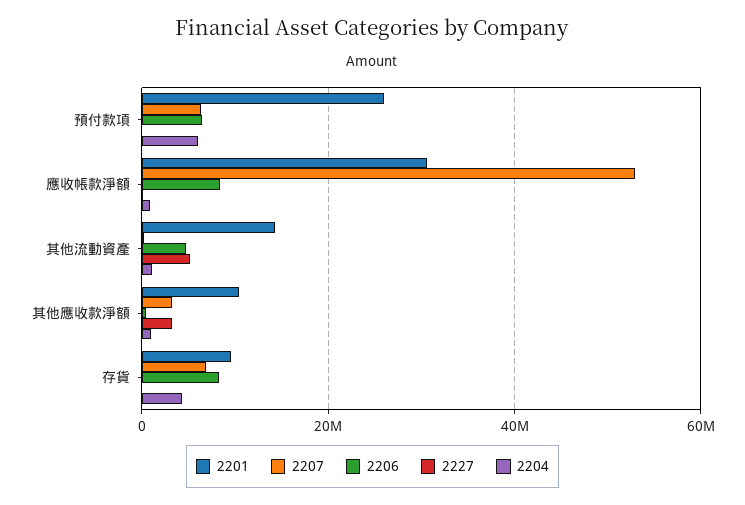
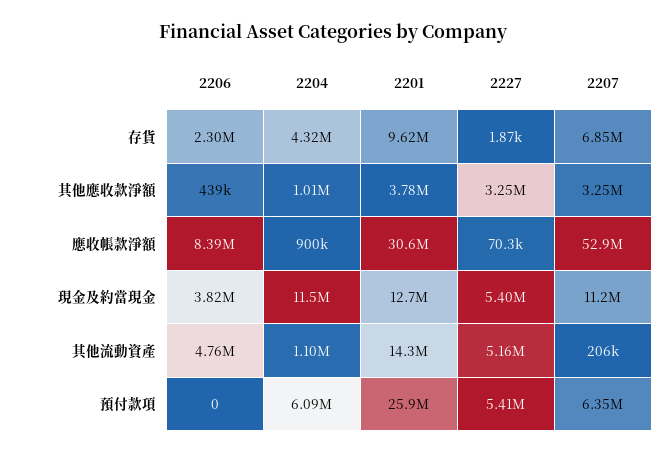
2206, 預付款項: 6000000 -> 0
2227, 預付款項: 0 -> 5410000
2201, 其他應收款淨額: 10000000 -> 3780000
2206, 存貨: 8000000 -> 2300000
2206, 現金及約當現金: none -> 3820000
2204, 現金及約當現金: none -> 11500000
2201, 現金及約當現金: none -> 12700000
2227, 現金及約當現金: none -> 5400000
2207, 現金及約當現金: none -> 11200000

